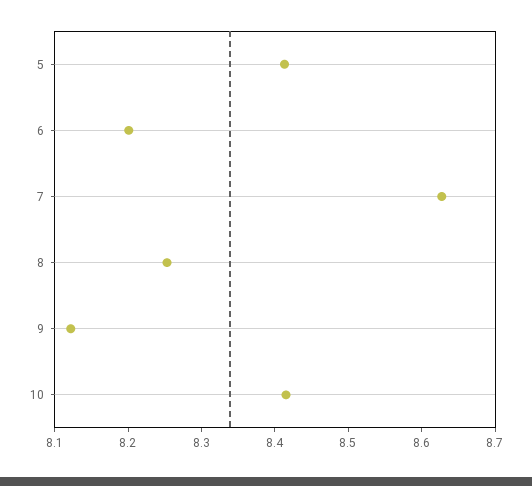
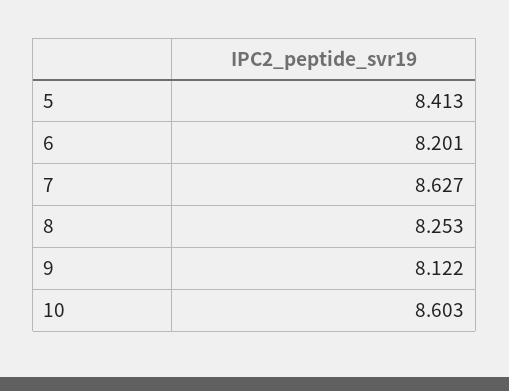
10: 8.42 -> 8.603

